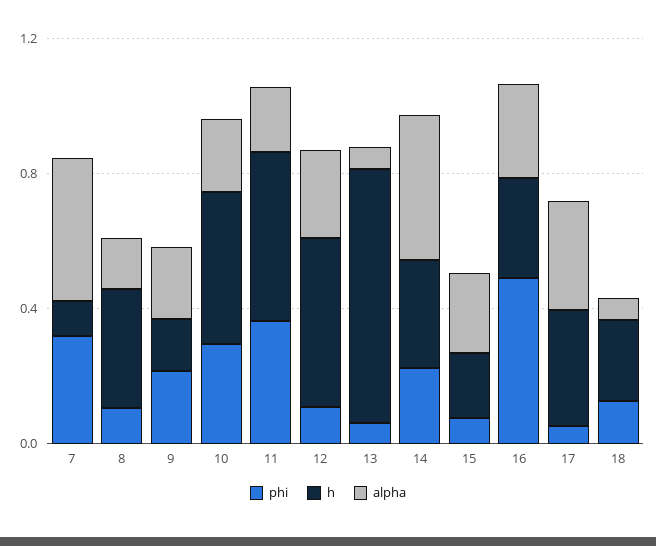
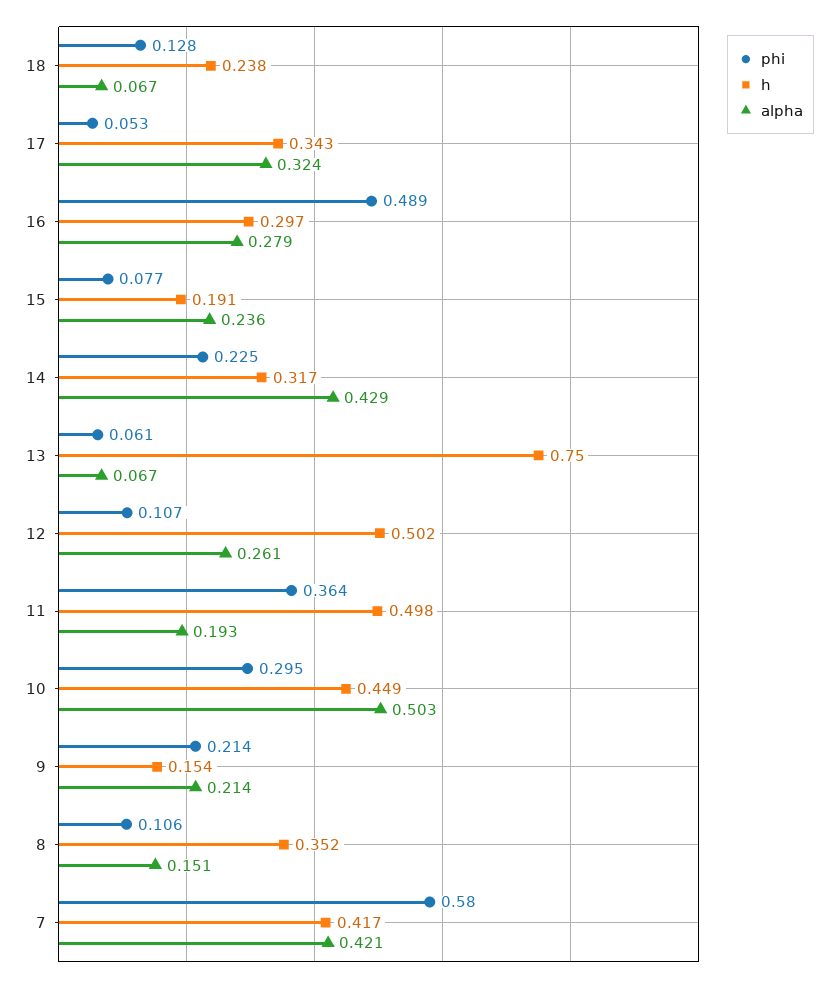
phi, 7: 0.3 -> 0.58
h, 7: 0.1 -> 0.417
alpha, 10: 0.2 -> 0.503

